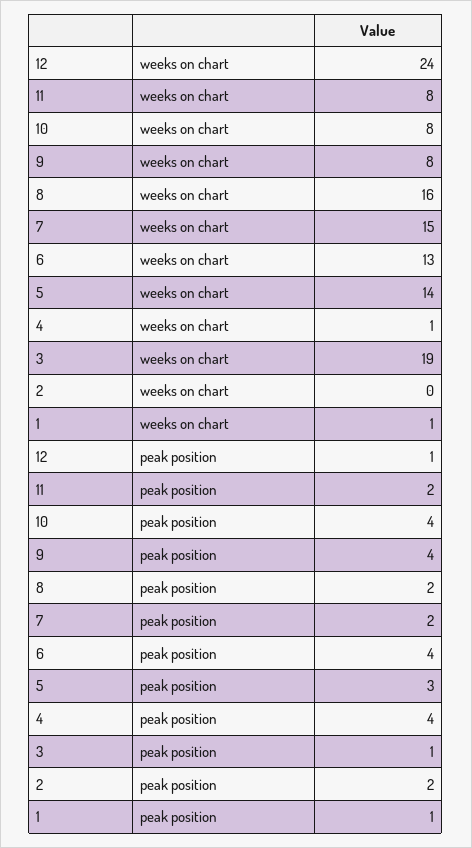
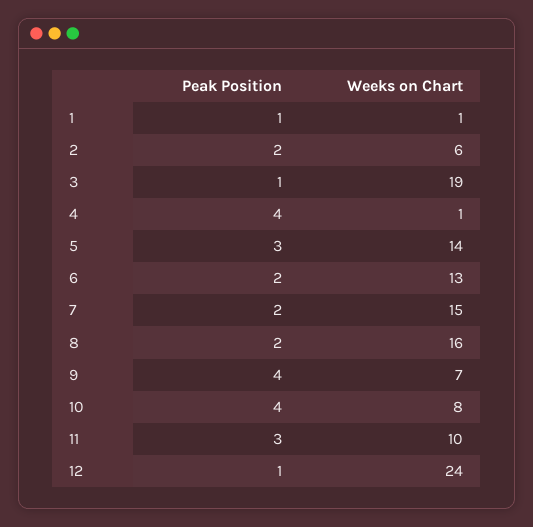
11, weeks on chart: 8 -> 10
9, weeks on chart: 8 -> 7
2, weeks on chart: 0 -> 6
11, peak position: 2 -> 3
6, peak position: 4 -> 2

